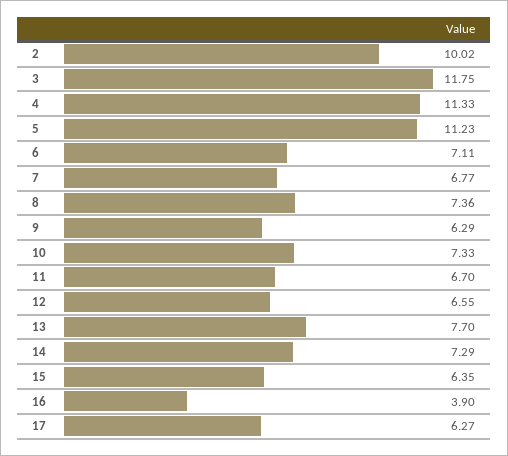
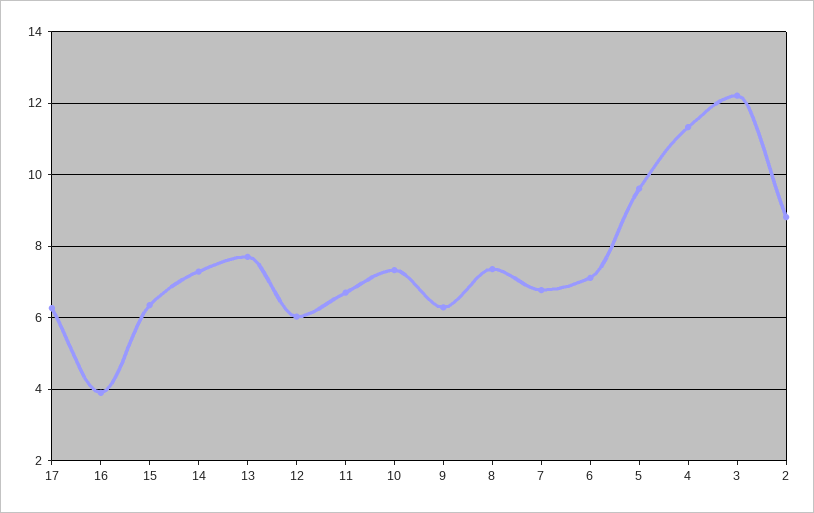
2: 10.02 -> 8.8
3: 11.75 -> 12.2
5: 11.23 -> 9.6
12: 6.55 -> 6

